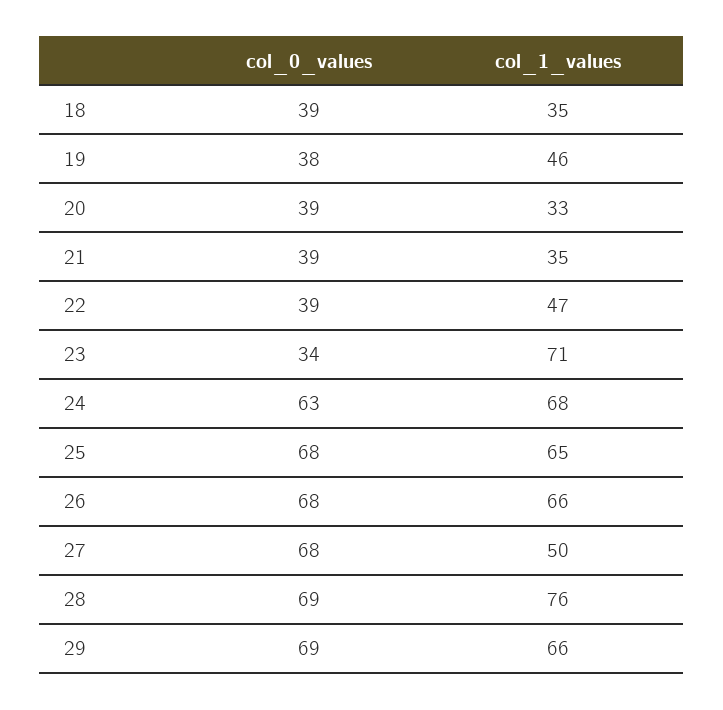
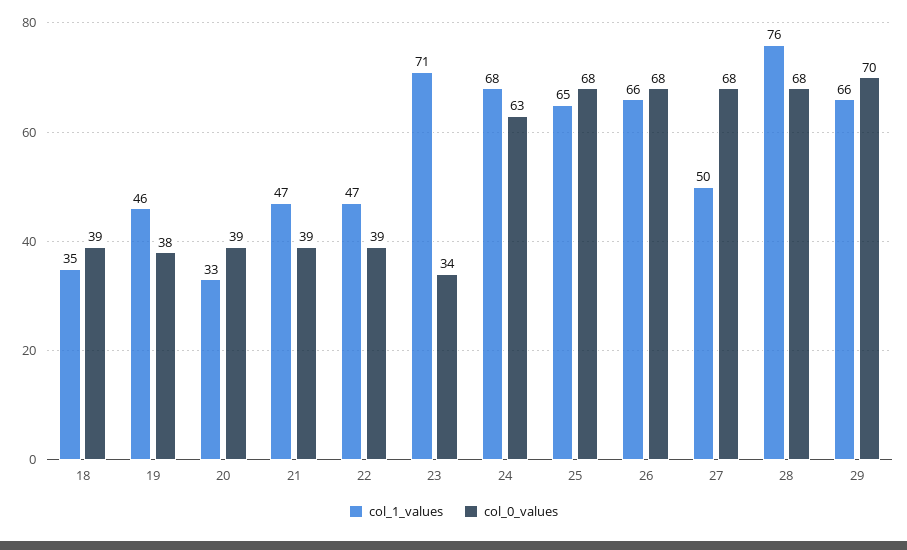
col_1_values, 21: 35 -> 47
col_0_values, 28: 69 -> 68
col_0_values, 29: 69 -> 70

